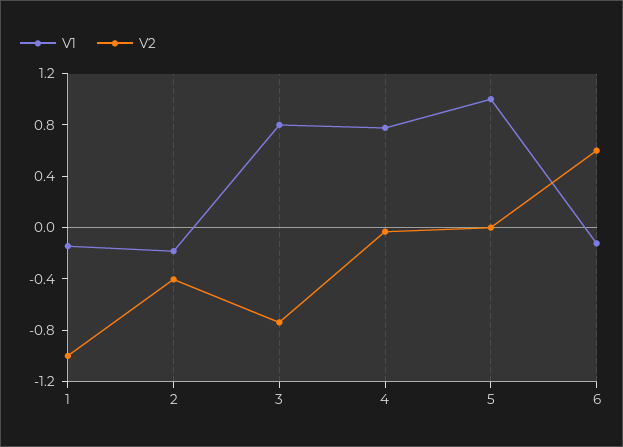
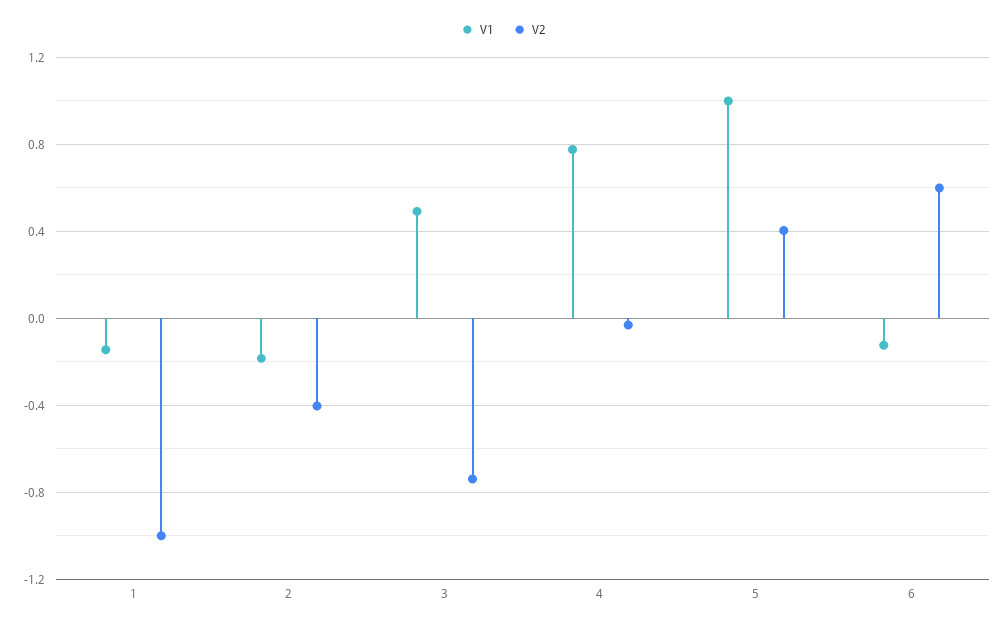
V1, 3: 0.8 -> 0.5
V2, 5: 0 -> 0.4

